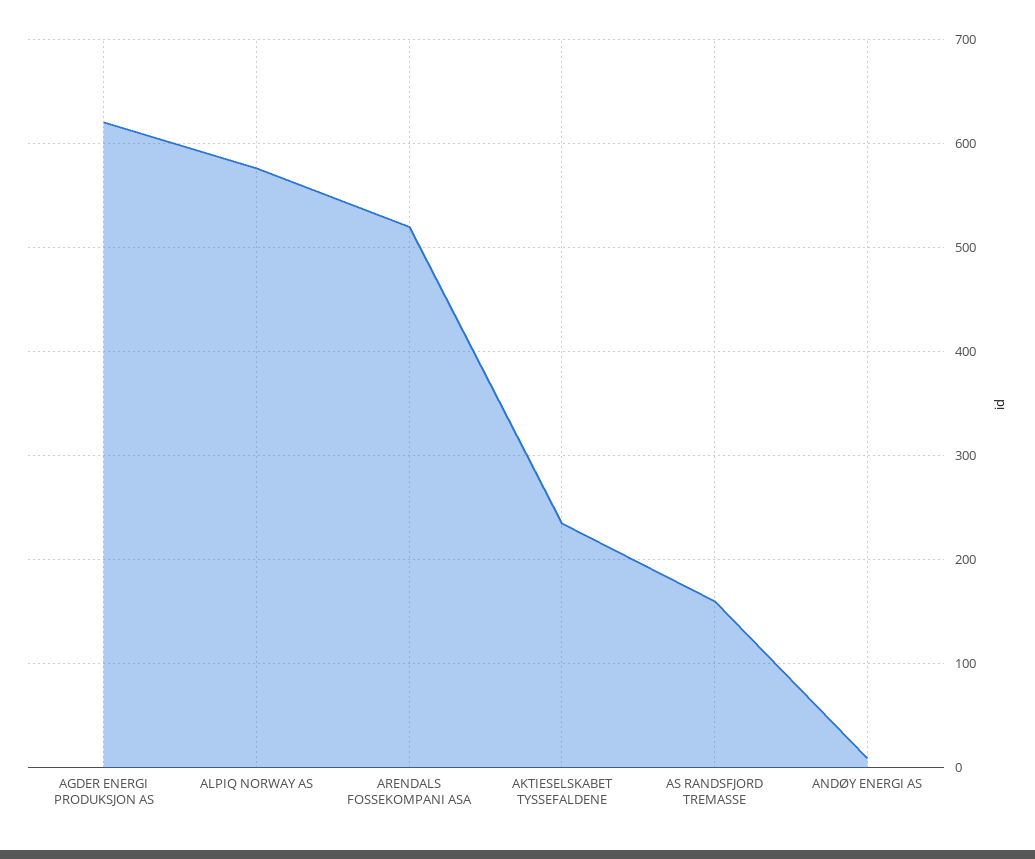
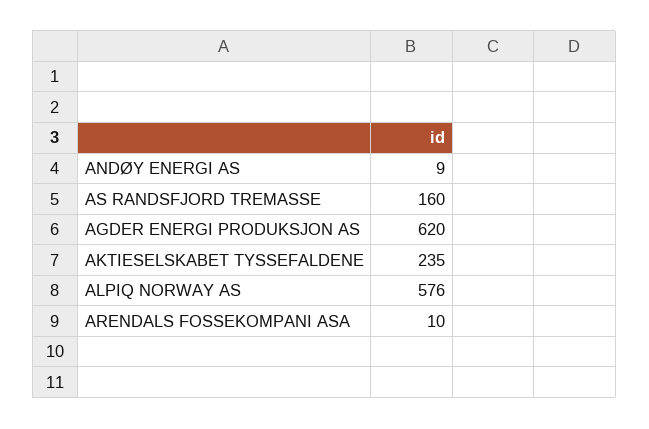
ARENDALS FOSSEKOMPANI ASA: 520 -> 10

